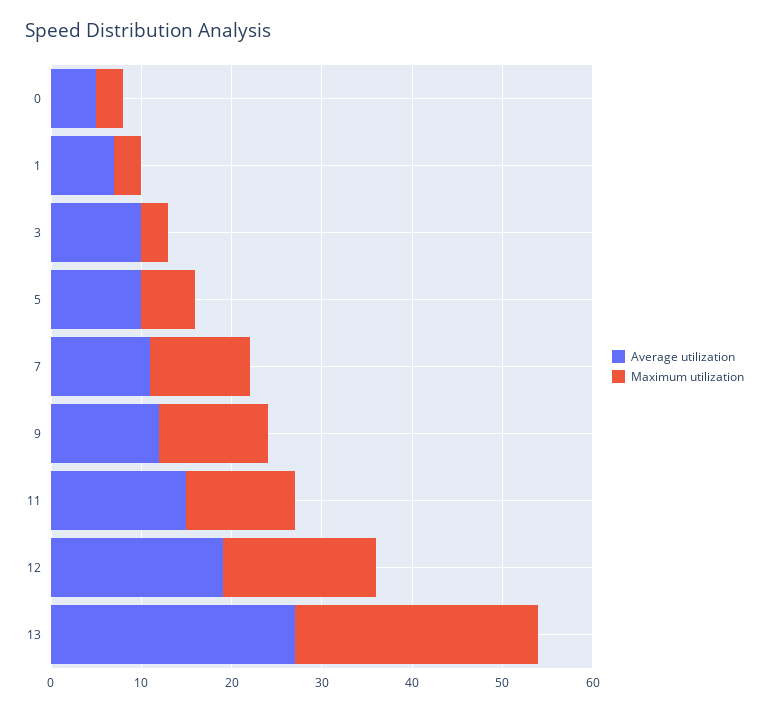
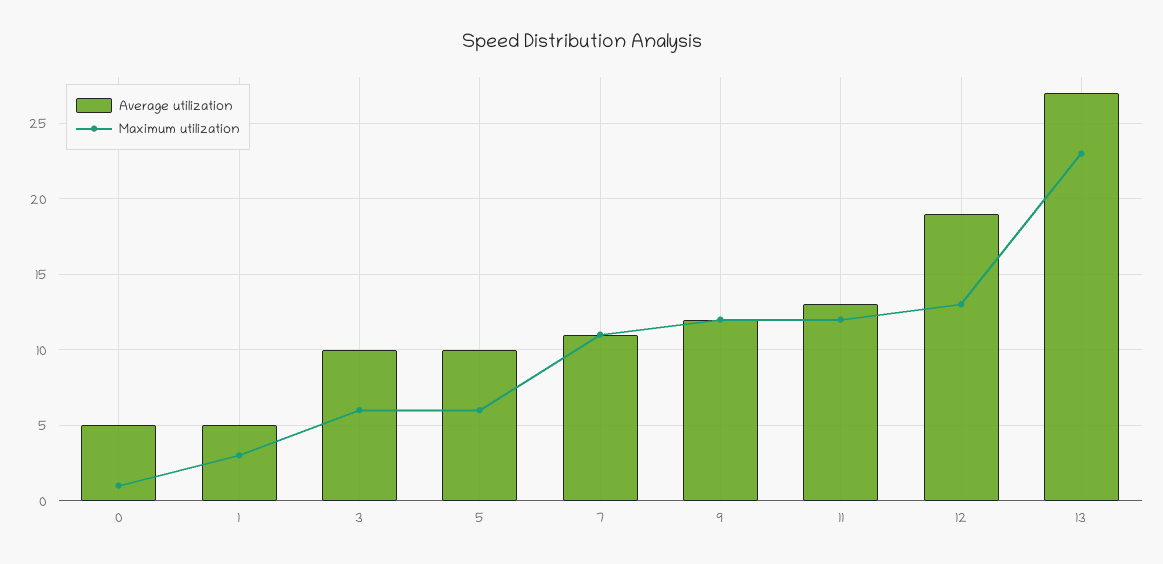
Maximum utilization, 0: 3 -> 1
Average utilization, 1: 7 -> 5
Maximum utilization, 3: 3 -> 6
Average utilization, 11: 15 -> 13
Maximum utilization, 12: 17 -> 13
Maximum utilization, 13: 27 -> 23

